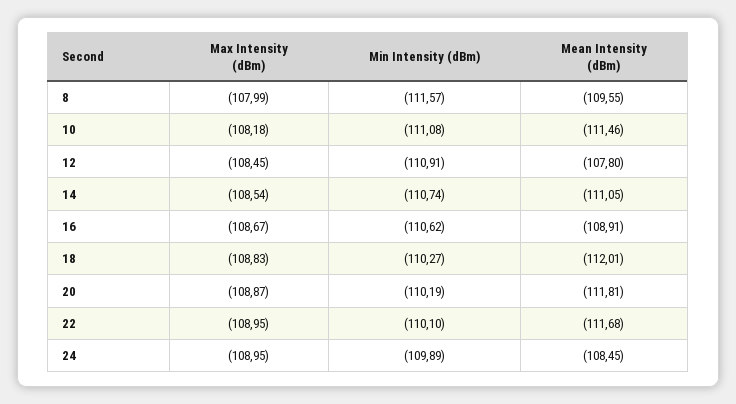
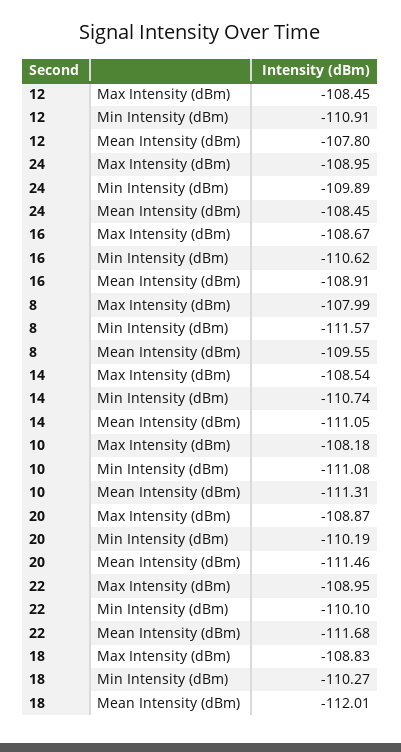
Mean Intensity (dBm), 10: -111.46 -> -111.31
Mean Intensity (dBm), 20: -111.81 -> -111.46

